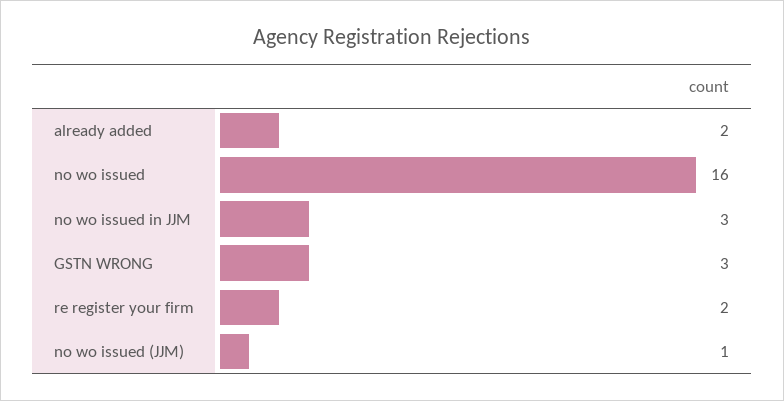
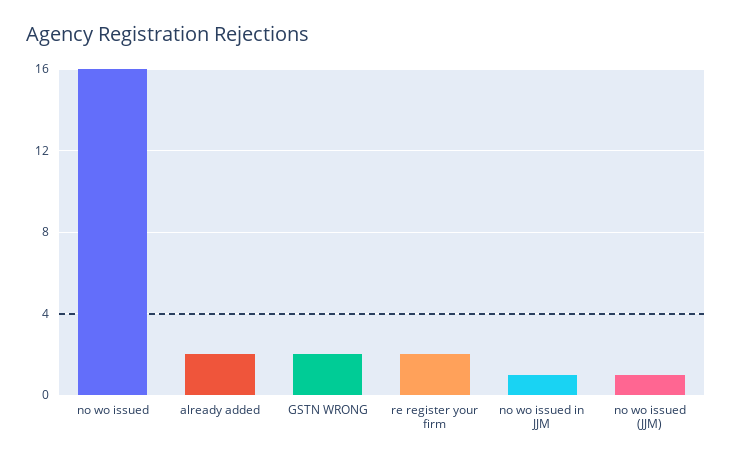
no wo issued in JJM: 3 -> 1
GSTN WRONG: 3 -> 2

